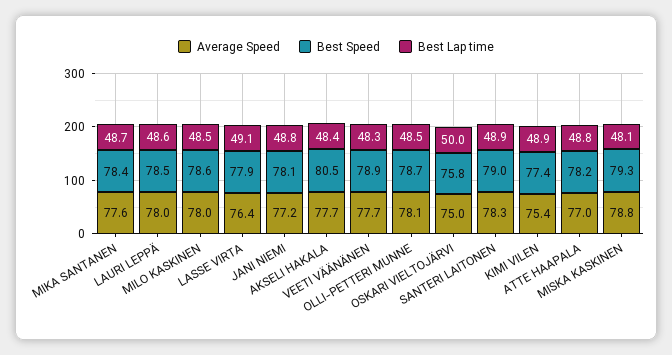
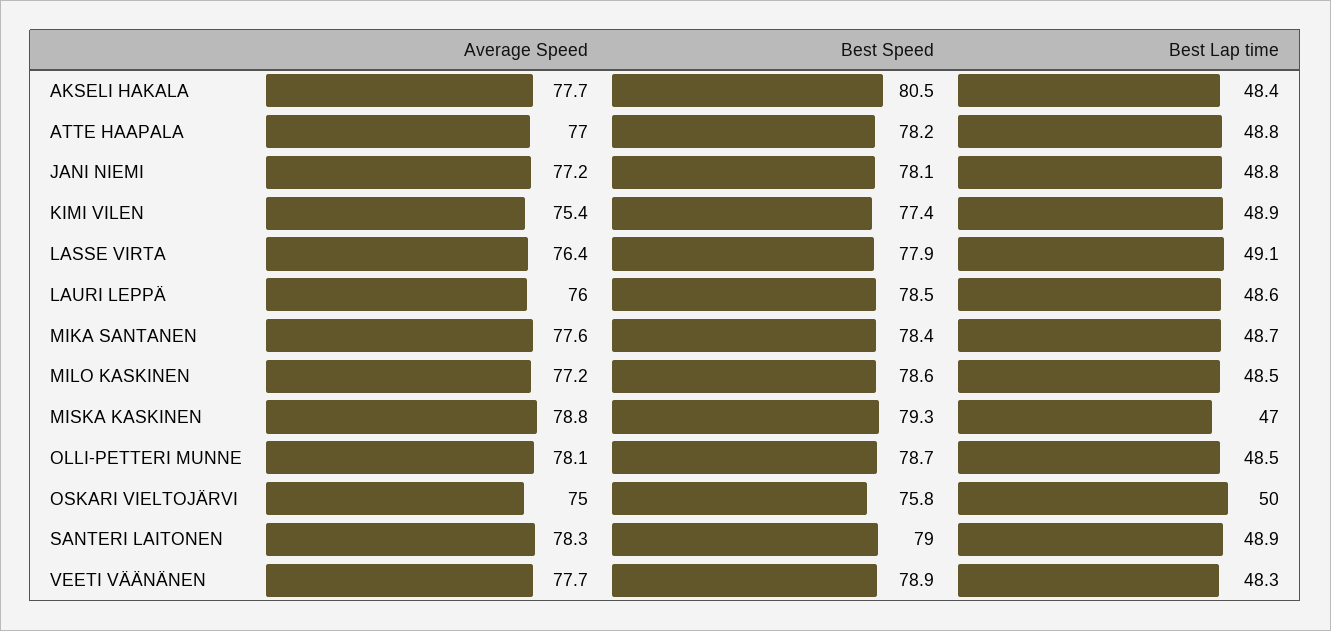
Average Speed, LAURI LEPPÄ: 78 -> 76
Average Speed, MILO KASKINEN: 78 -> 77.2
Best Lap time, MISKA KASKINEN: 48.1 -> 47

